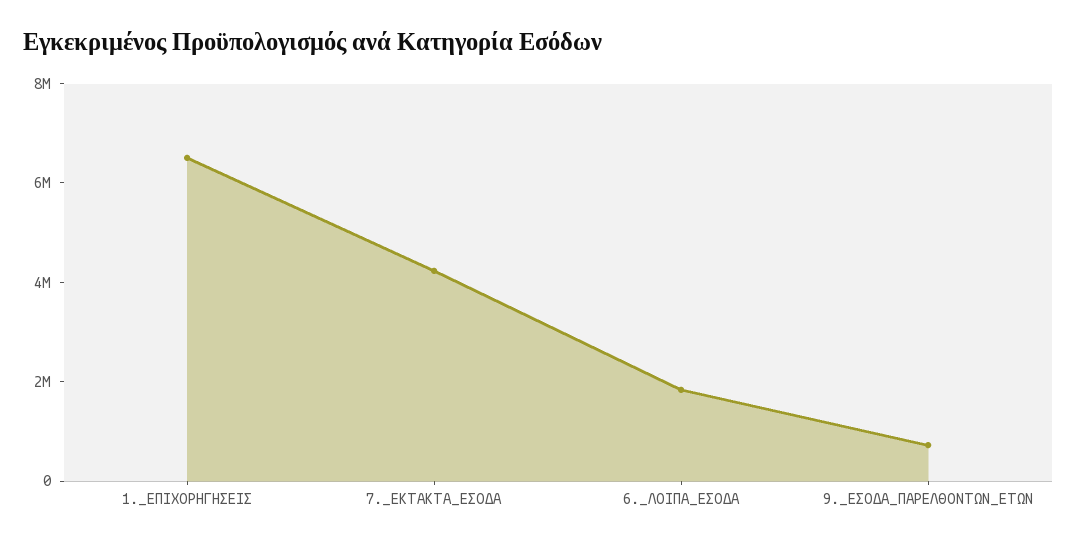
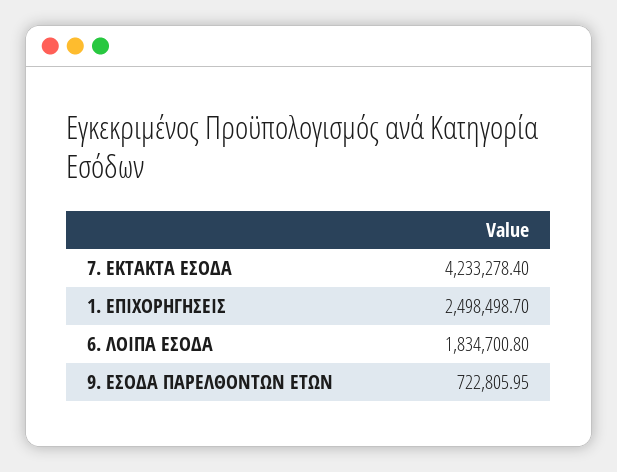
1._ΕΠΙΧΟΡΗΓΗΣΕΙΣ: 6500000 -> 2498498.7

